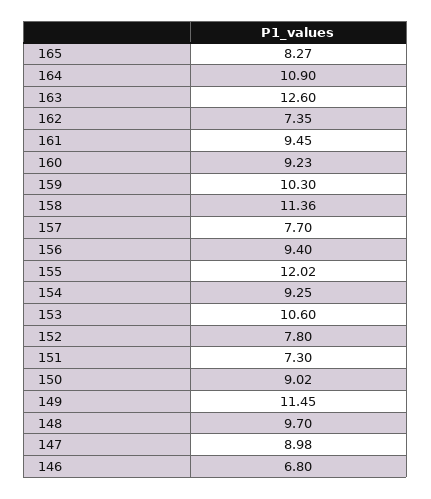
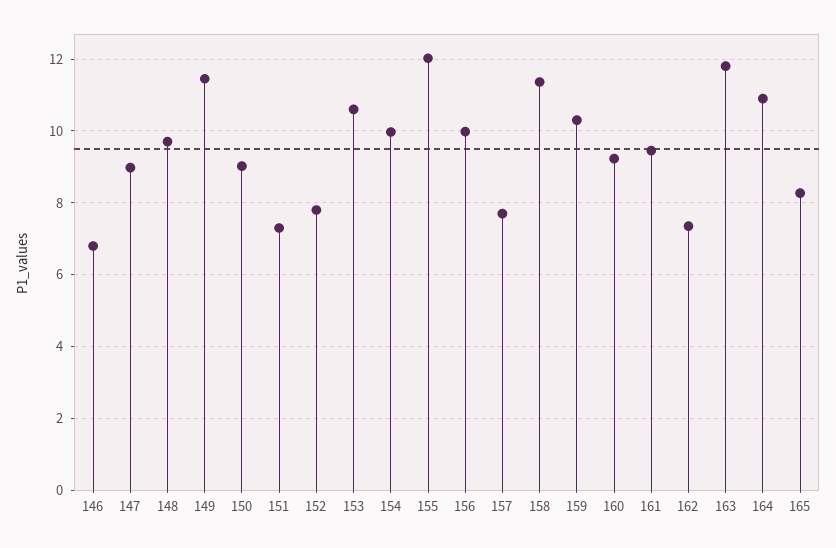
163: 12.6 -> 11.8
156: 9.4 -> 10
154: 9.25 -> 10

